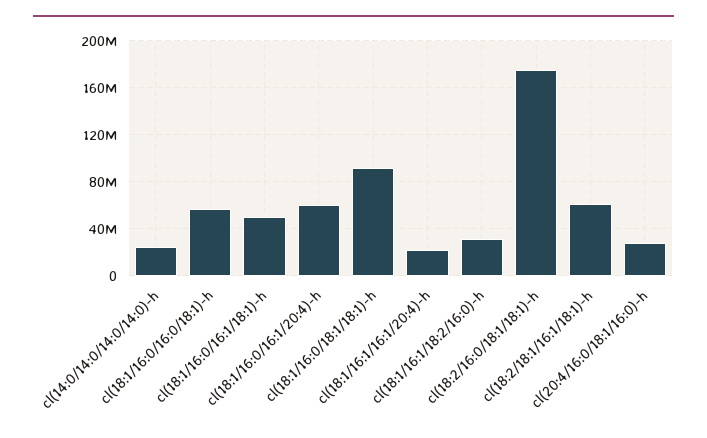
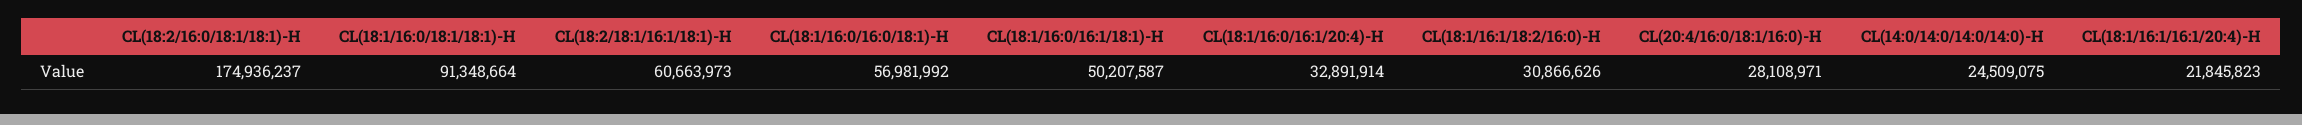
cl(18:1/16:0/16:1/20:4)-h: 60000000 -> 32891914

